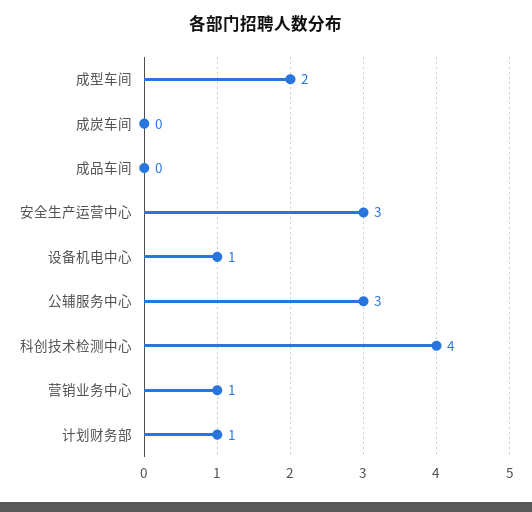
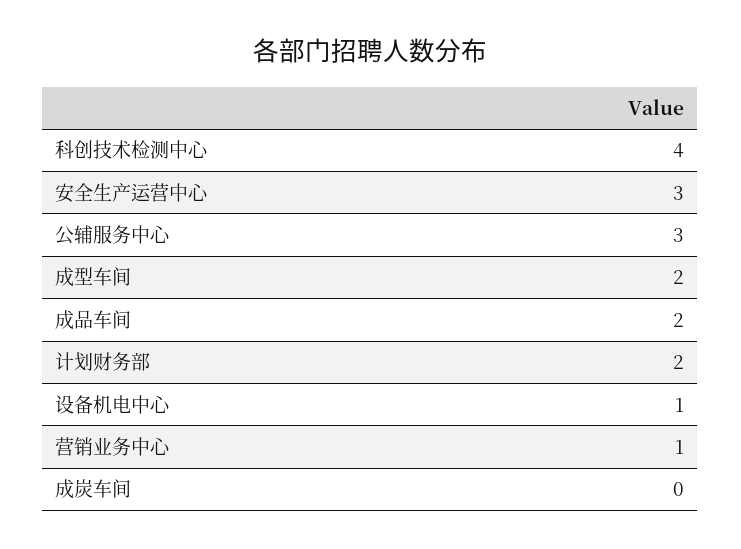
成品车间: 0 -> 2
计划财务部: 1 -> 2

